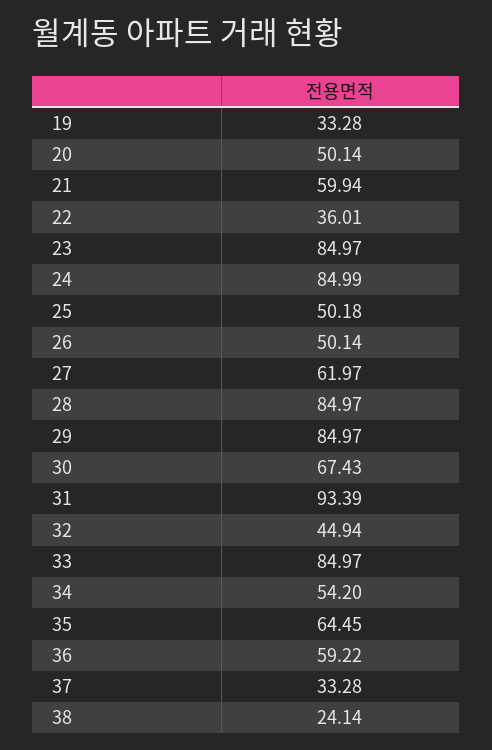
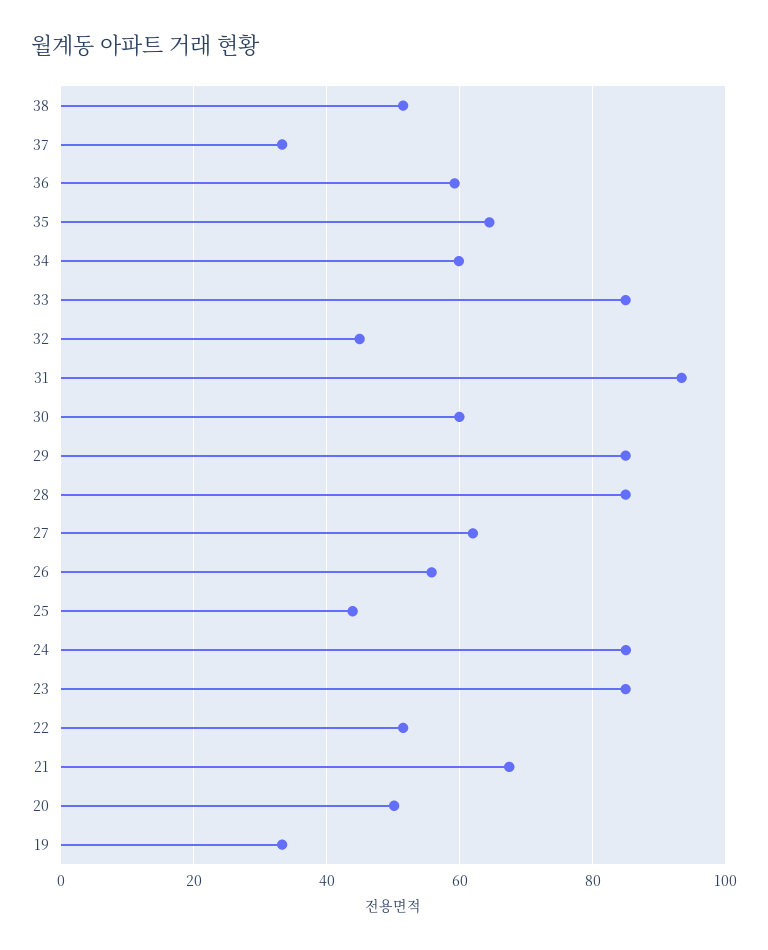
21: 59.94 -> 68
22: 36.01 -> 52
25: 50.18 -> 44
26: 50.14 -> 56
30: 67.43 -> 60
34: 54.2 -> 60
38: 24.14 -> 52

